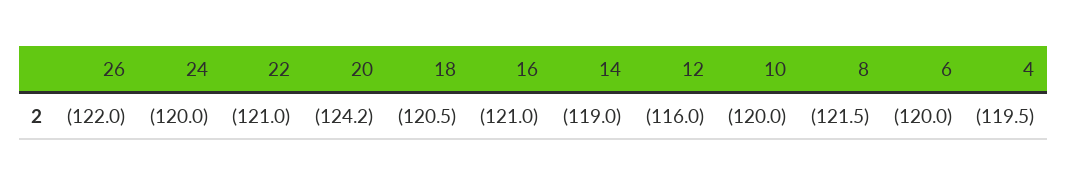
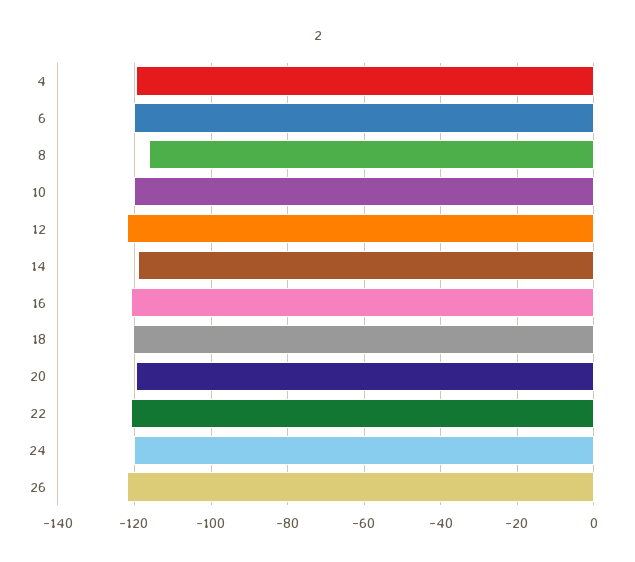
20: -124.2 -> -120
12: -116 -> -122
8: -121.5 -> -116

